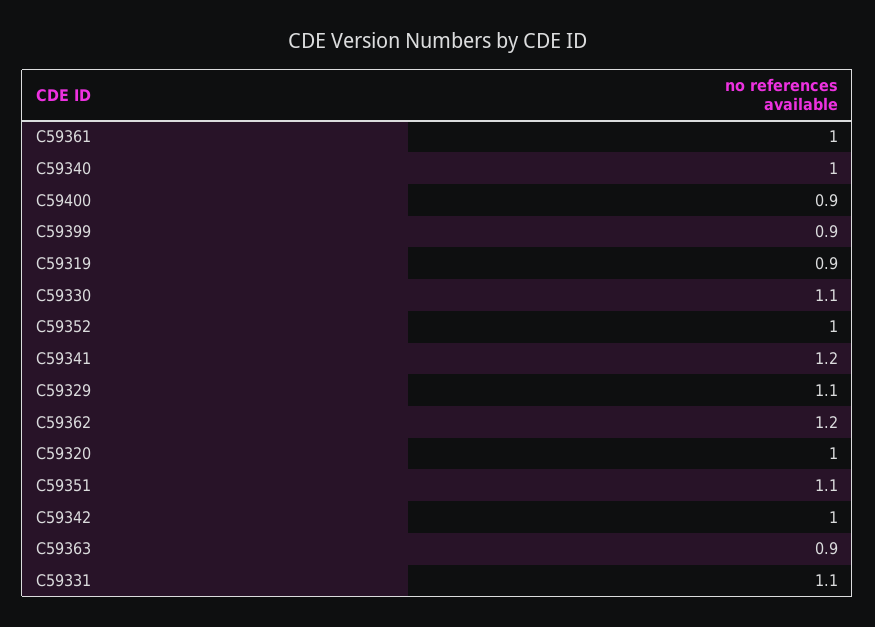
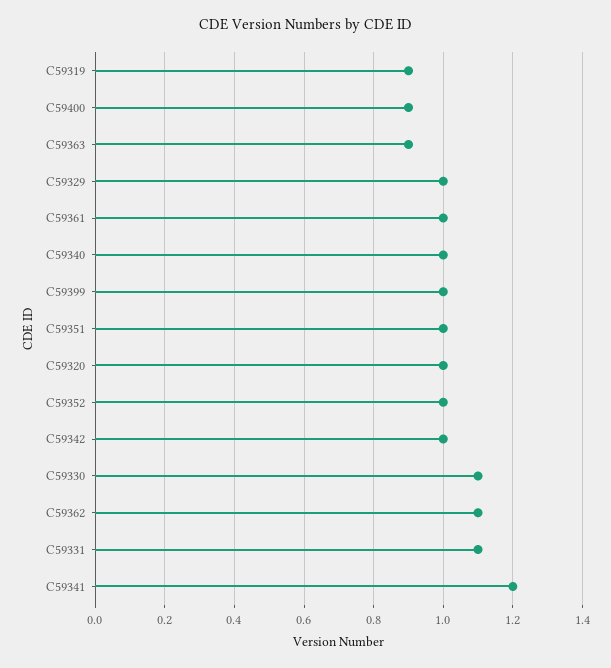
C59399: 0.9 -> 1
C59329: 1.1 -> 1
C59362: 1.2 -> 1.1
C59351: 1.1 -> 1

